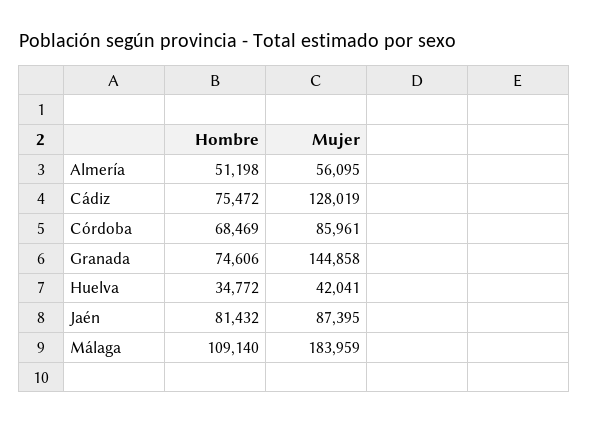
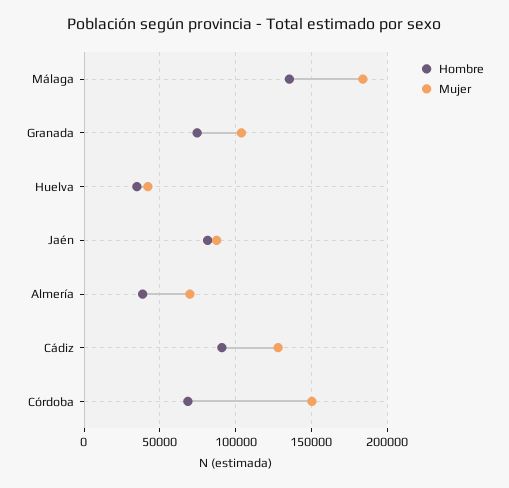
Hombre, Almería: 51198 -> 40000
Mujer, Almería: 56095 -> 70000
Hombre, Cádiz: 75472 -> 90000
Mujer, Córdoba: 85961 -> 150000
Mujer, Granada: 144858 -> 105000
Hombre, Málaga: 109140 -> 135000

